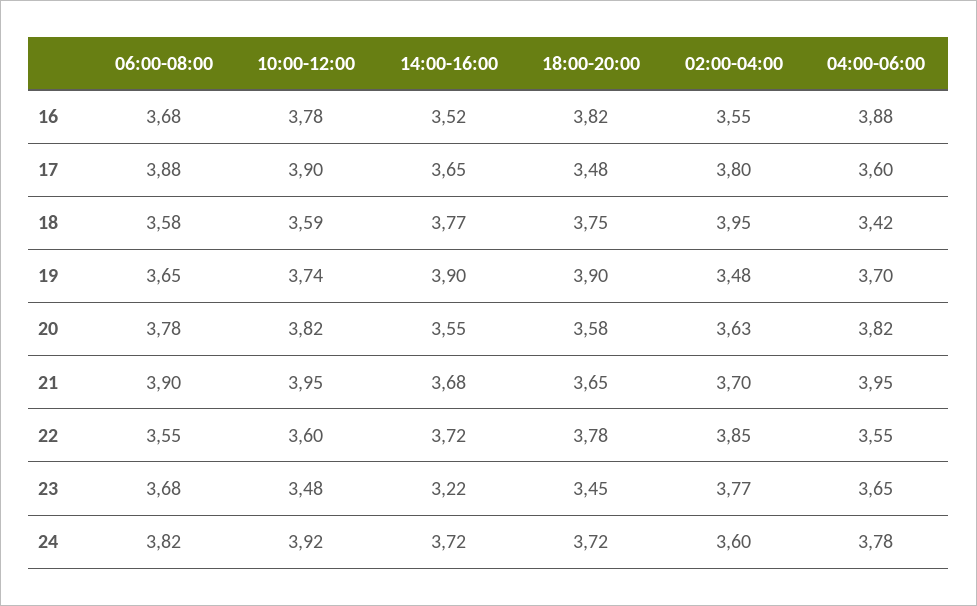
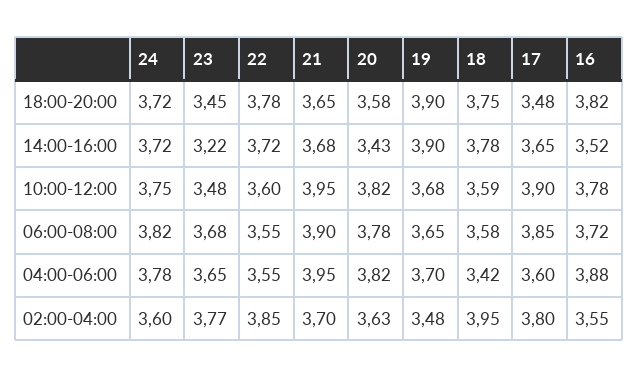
06:00-08:00, 16: 3.68 -> 3.72
06:00-08:00, 17: 3.88 -> 3.85
14:00-16:00, 18: 3.77 -> 3.78
10:00-12:00, 19: 3.74 -> 3.68
14:00-16:00, 20: 3.55 -> 3.43
10:00-12:00, 24: 3.92 -> 3.75

